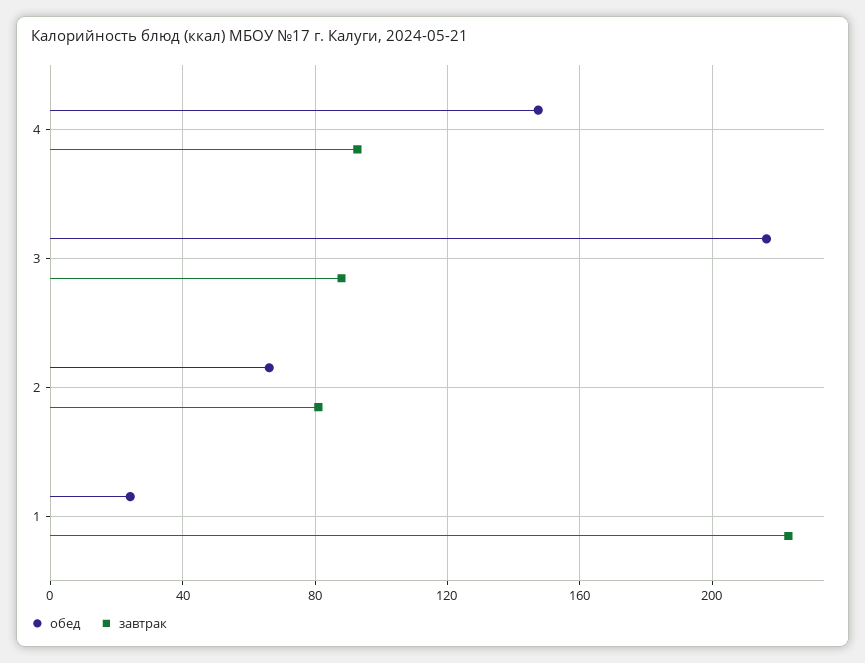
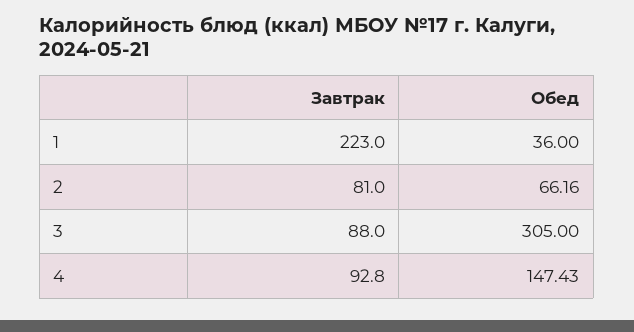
обед, 3: 215 -> 305
обед, 1: 25 -> 36

